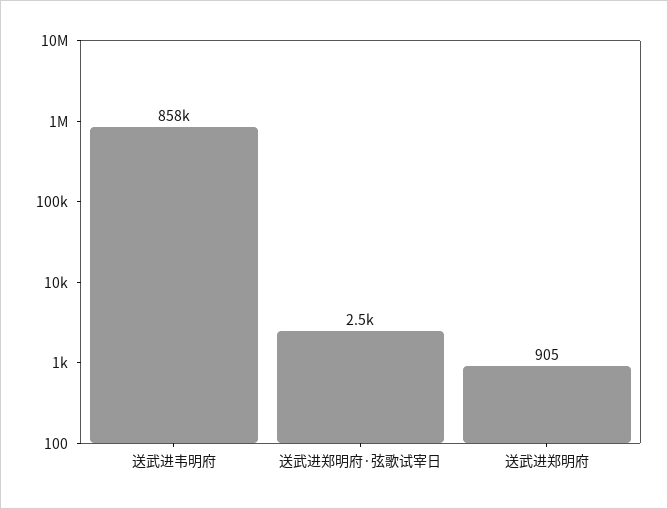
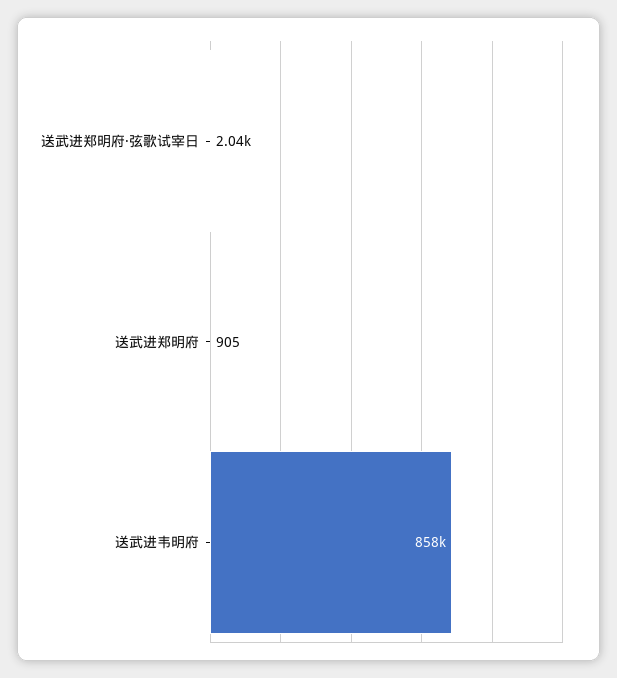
送武进郑明府·弦歌试宰日: 2500 -> 2040

